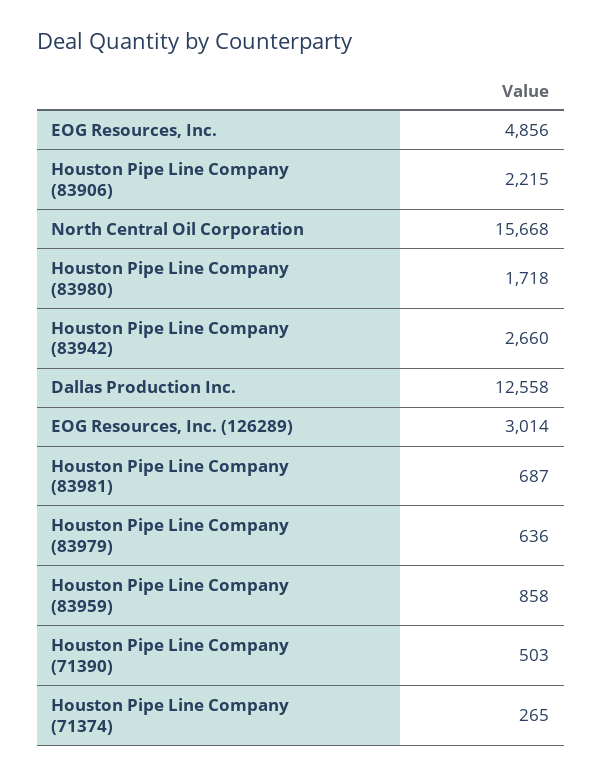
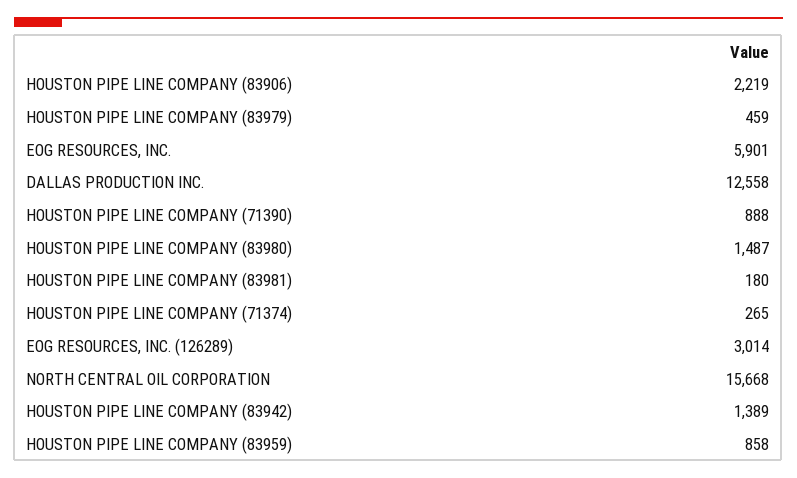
EOG Resources, Inc.: 4856 -> 5901
Houston Pipe Line Company (83906): 2215 -> 2219
Houston Pipe Line Company (83980): 1718 -> 1487
Houston Pipe Line Company (83942): 2660 -> 1389
Houston Pipe Line Company (83981): 687 -> 180
Houston Pipe Line Company (83979): 636 -> 459
Houston Pipe Line Company (71390): 503 -> 888

